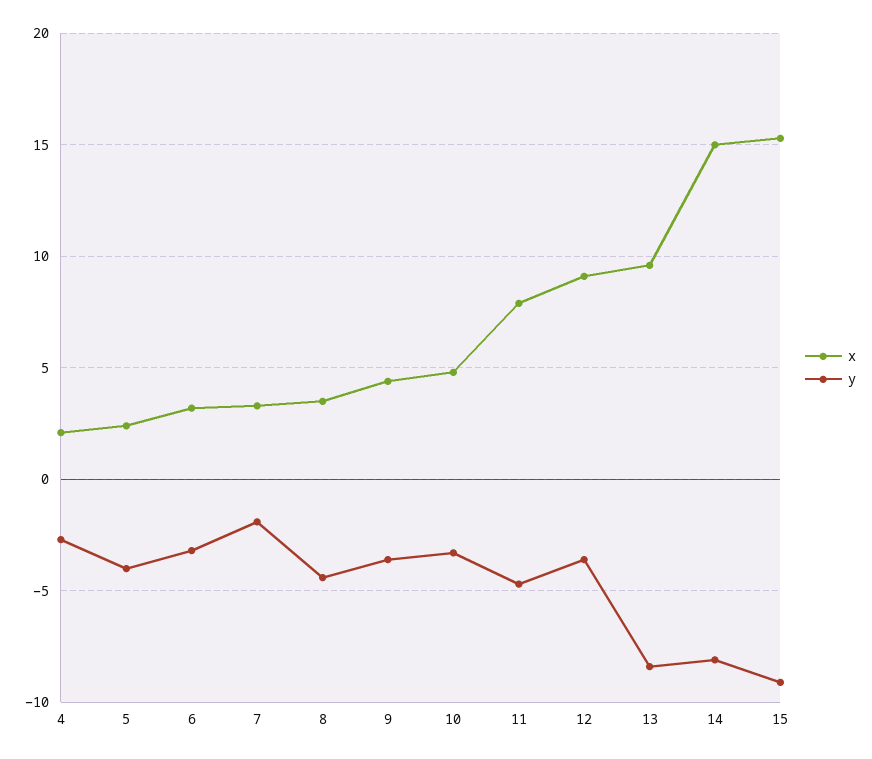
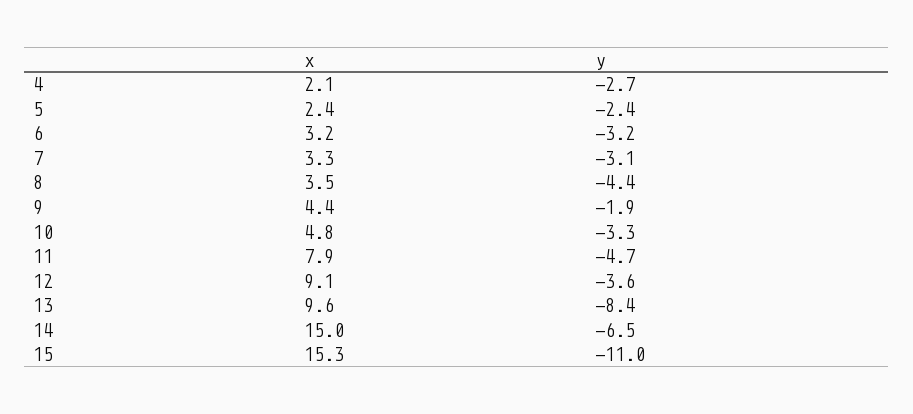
y, 5: -4 -> -2.4
y, 7: -2 -> -3.1
y, 9: -3.5 -> -1.9
y, 14: -8 -> -6.5
y, 15: -9 -> -11

